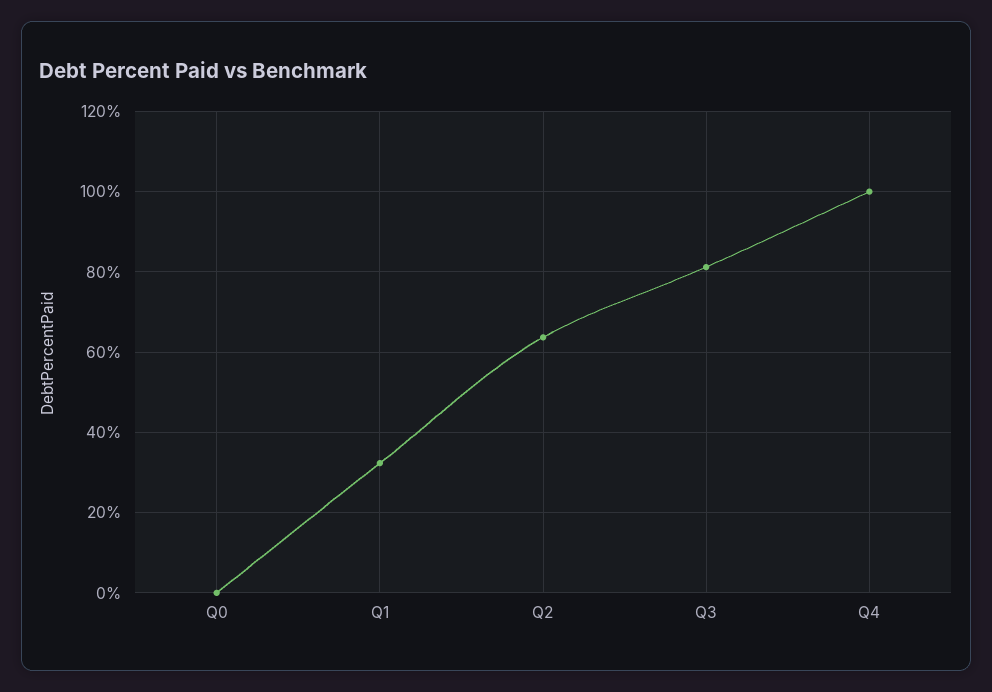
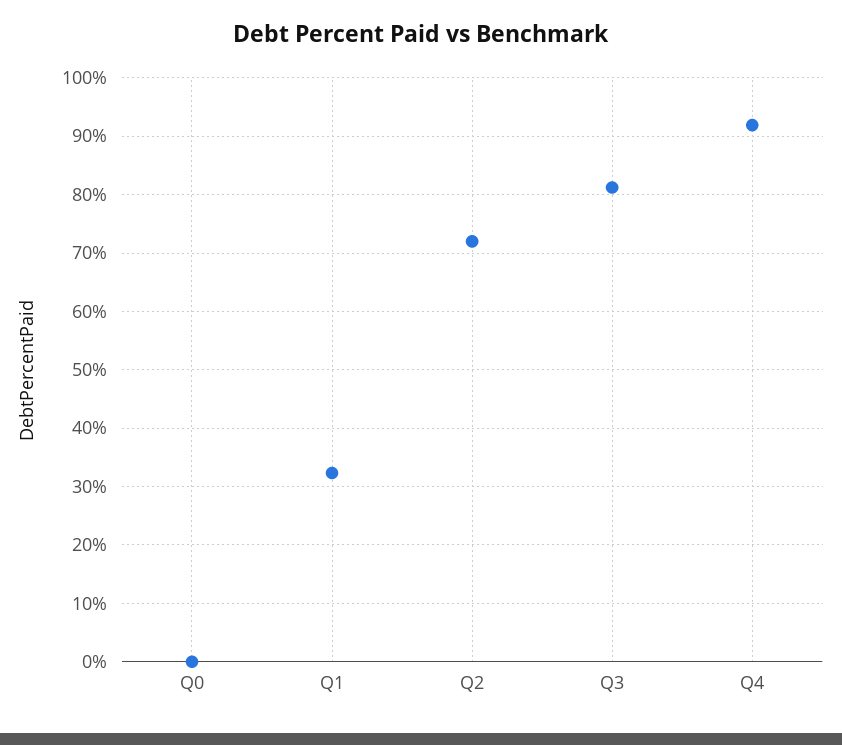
Q2: 64 -> 72
Q4: 100 -> 92

